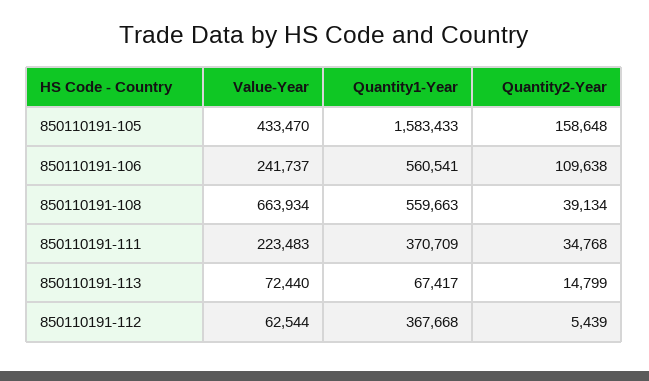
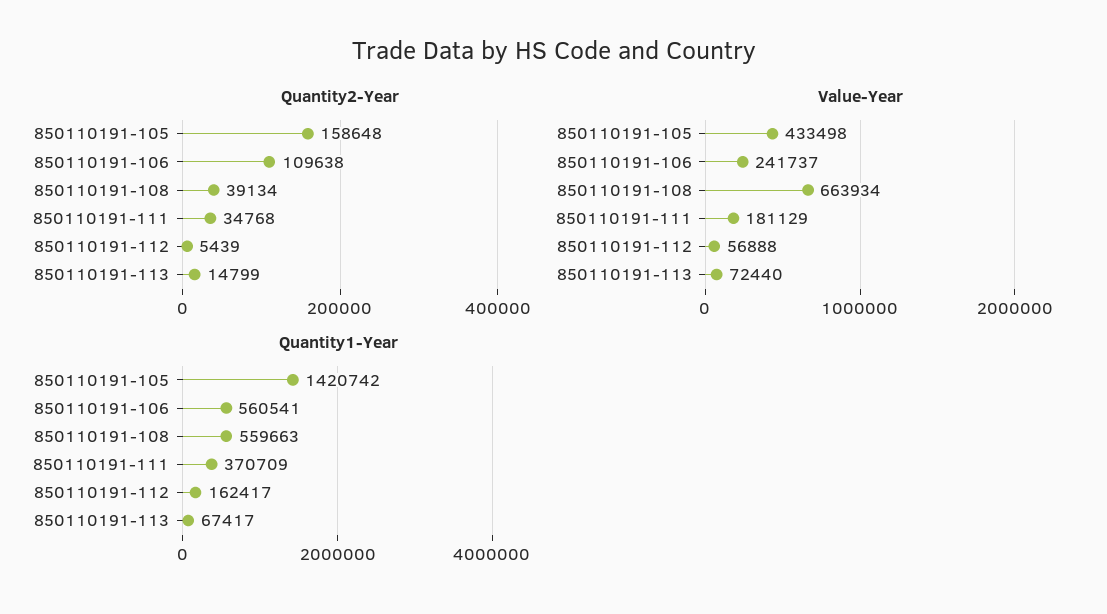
Value-Year, 850110191-105: 433470 -> 433498
Quantity1-Year, 850110191-105: 1583433 -> 1420742
Value-Year, 850110191-111: 223483 -> 181129
Value-Year, 850110191-112: 62544 -> 56888
Quantity1-Year, 850110191-112: 367668 -> 162417

